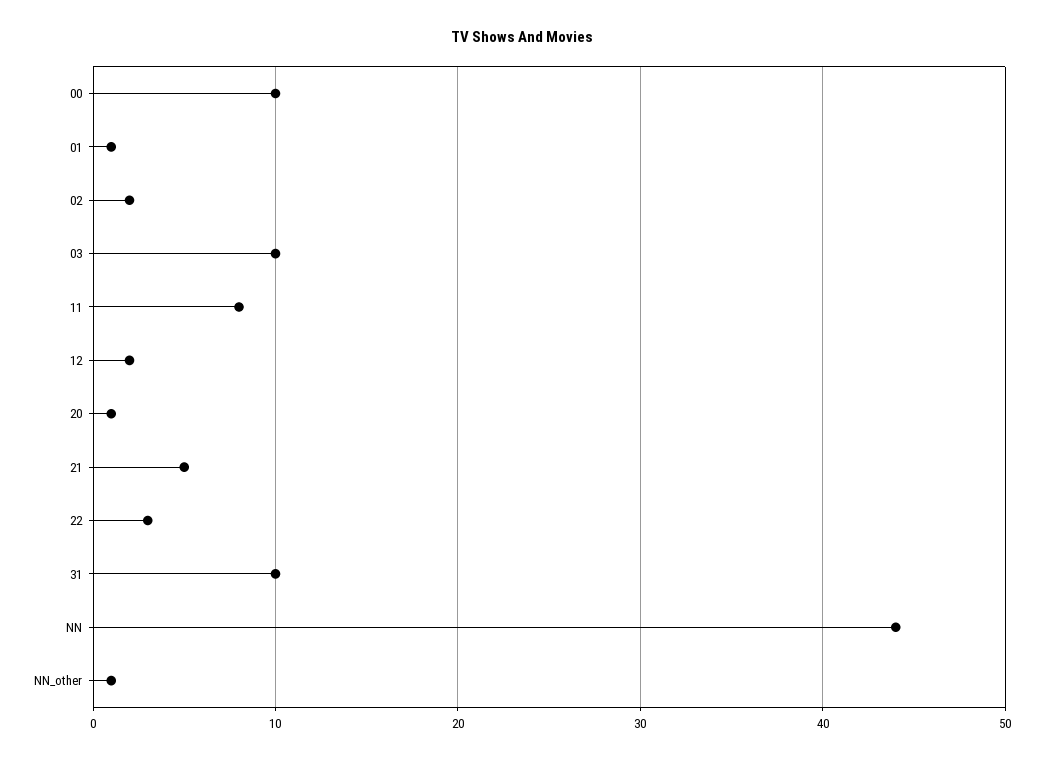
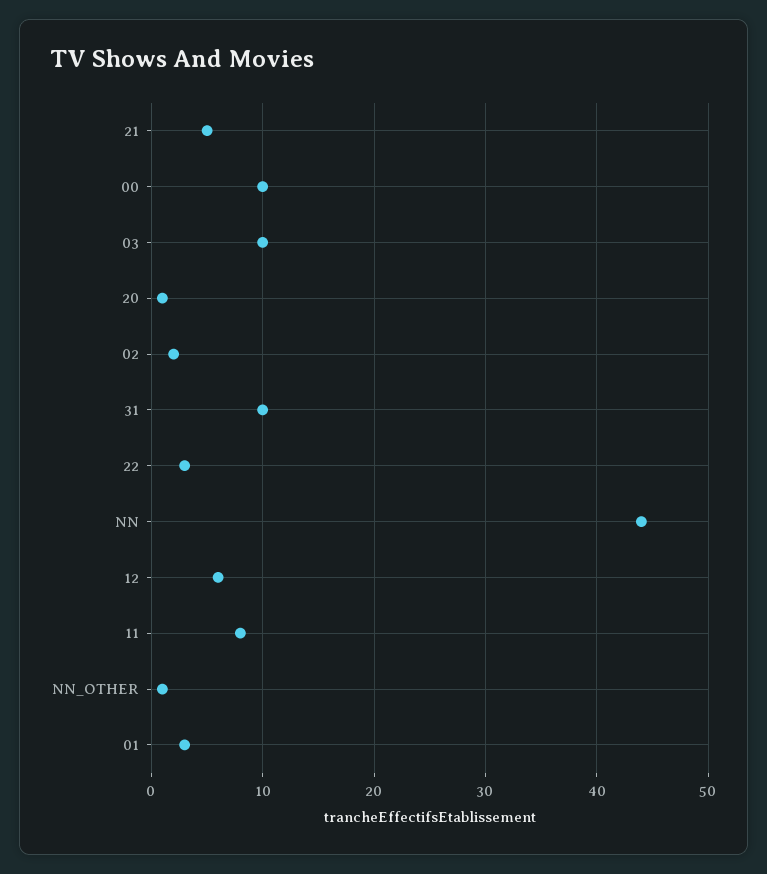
01: 1 -> 3
12: 2 -> 6

